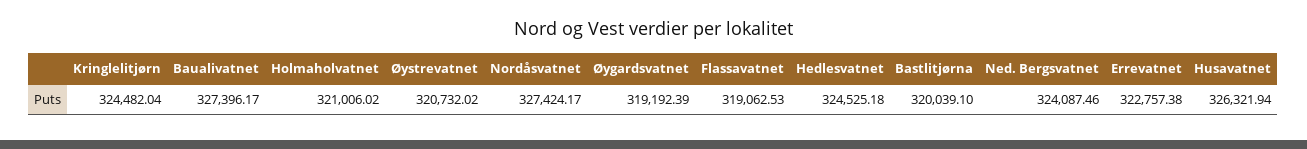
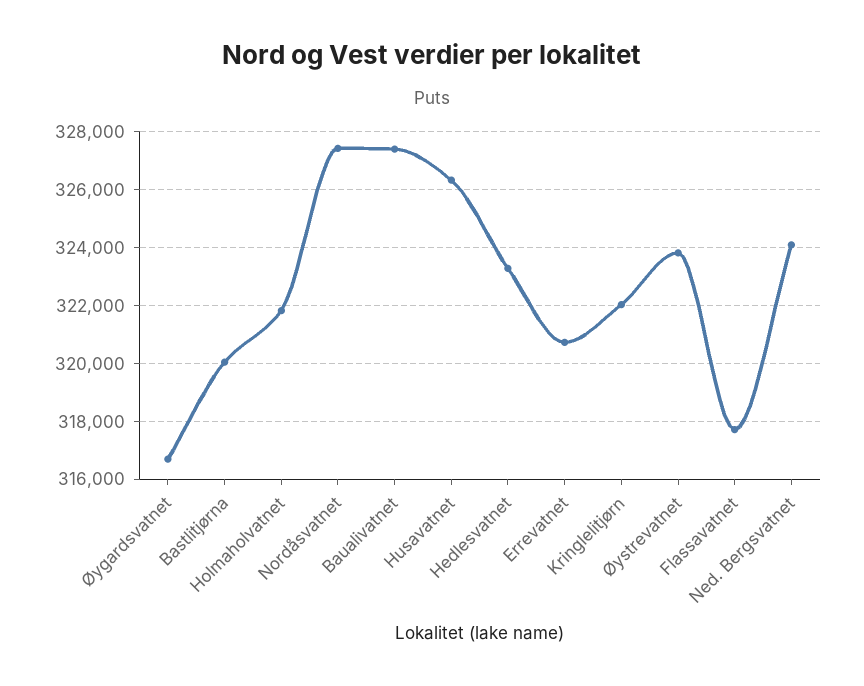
Kringlelitjørn: 324482.04 -> 322000
Holmaholvatnet: 321006.02 -> 321750
Øystrevatnet: 320732.02 -> 323750
Øygardsvatnet: 319192.39 -> 316750
Flassavatnet: 319062.53 -> 317750
Hedlesvatnet: 324525.18 -> 323250
Errevatnet: 322757.38 -> 320750

